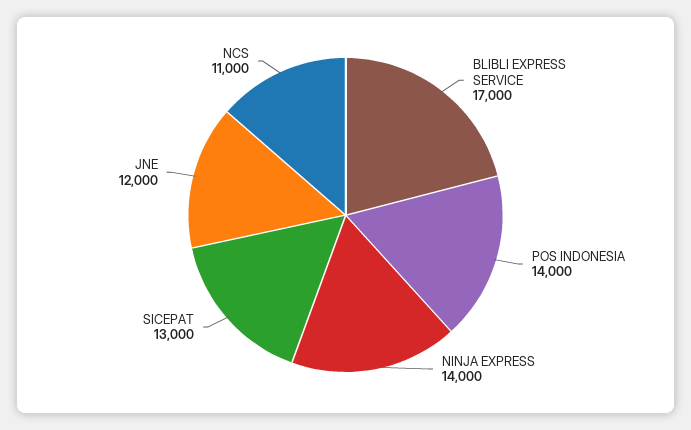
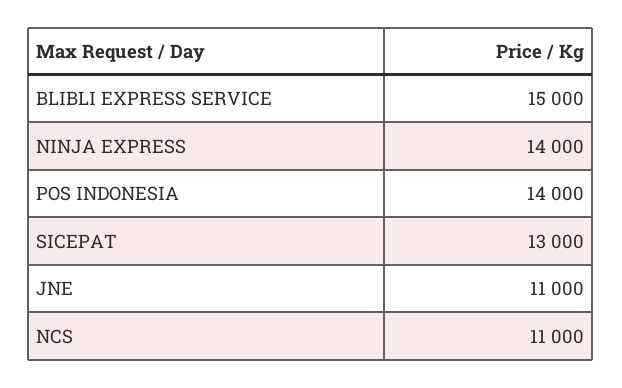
BLIBLI EXPRESS SERVICE: 17000 -> 15000
JNE: 12000 -> 11000

